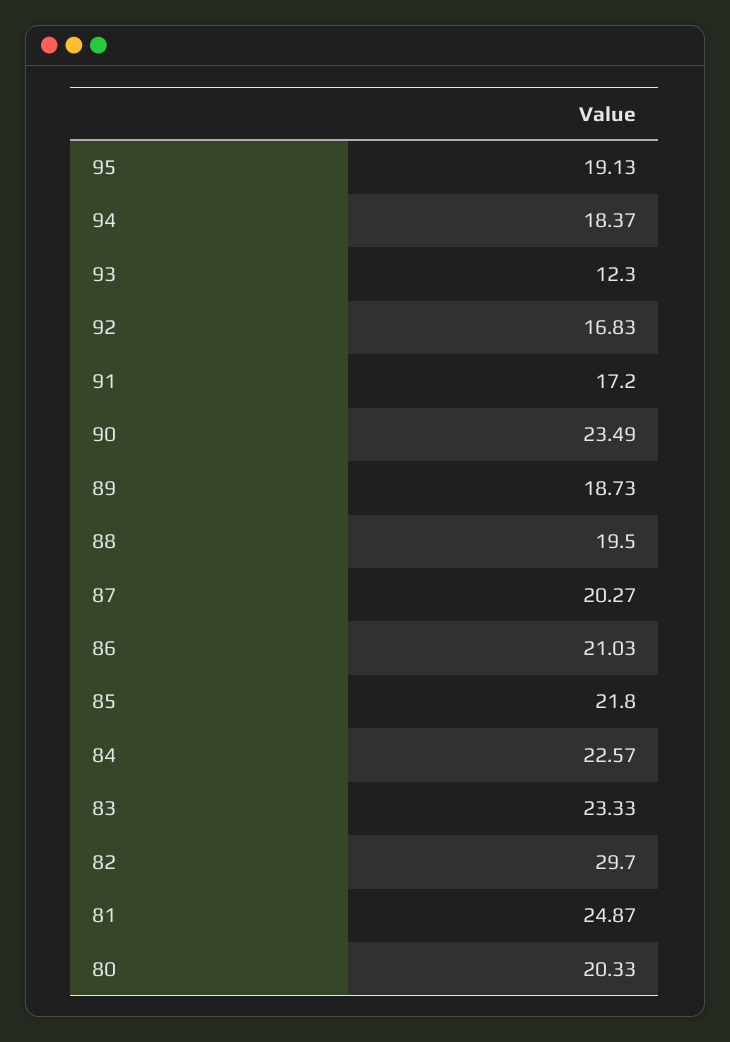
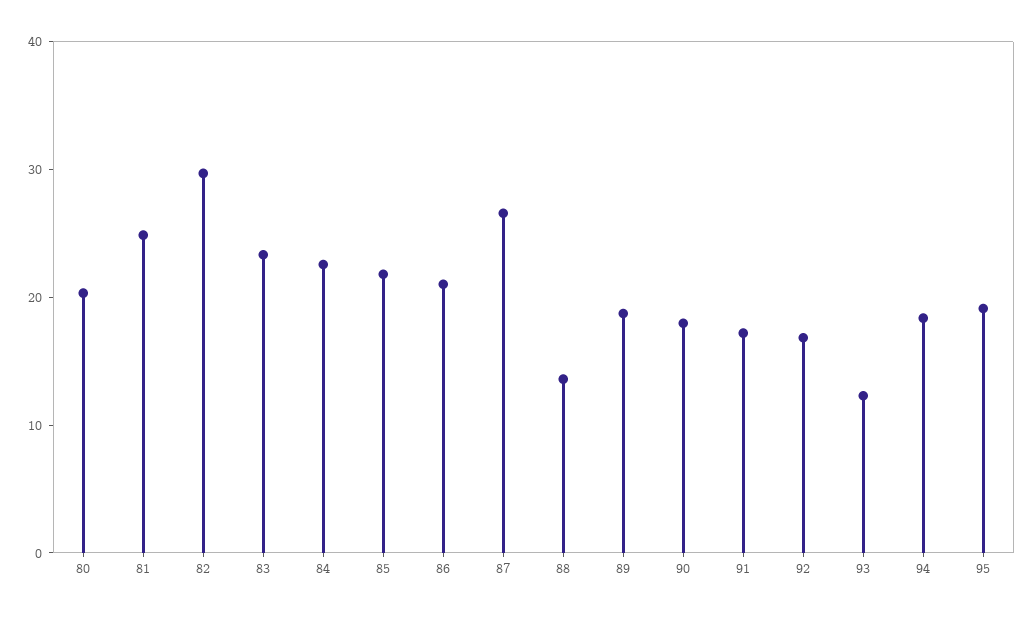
90: 23.49 -> 18
88: 19.5 -> 14
87: 20.27 -> 26

